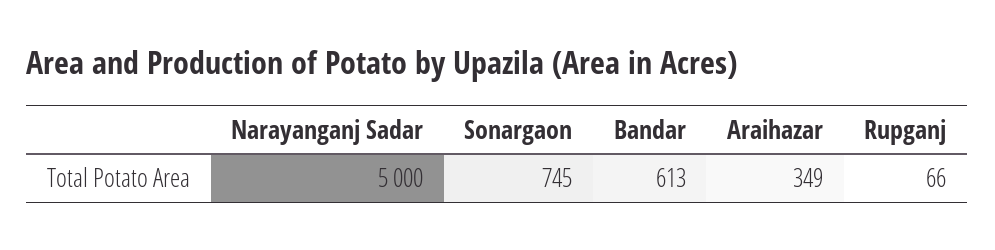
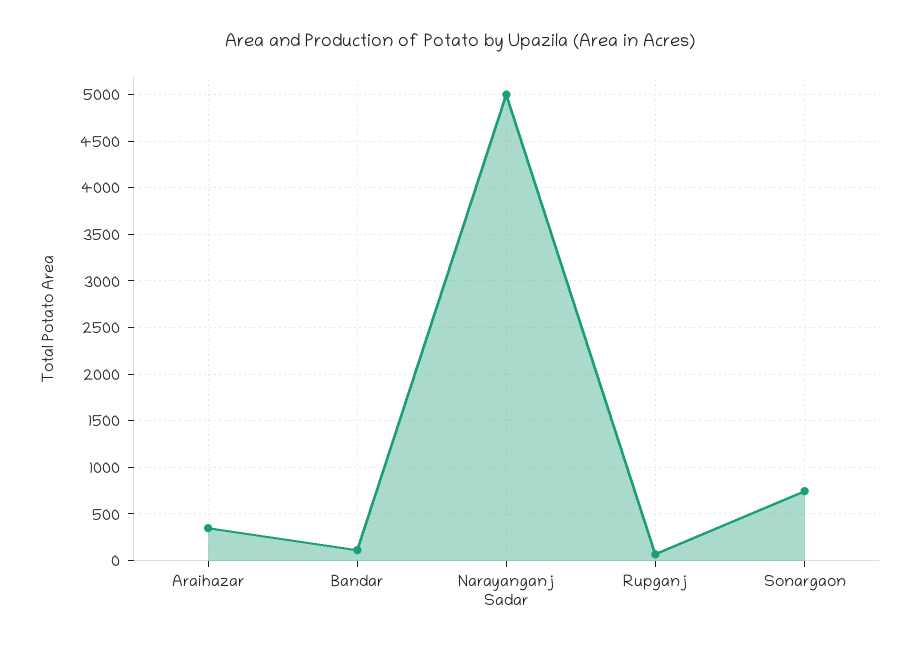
Bandar: 613 -> 100

